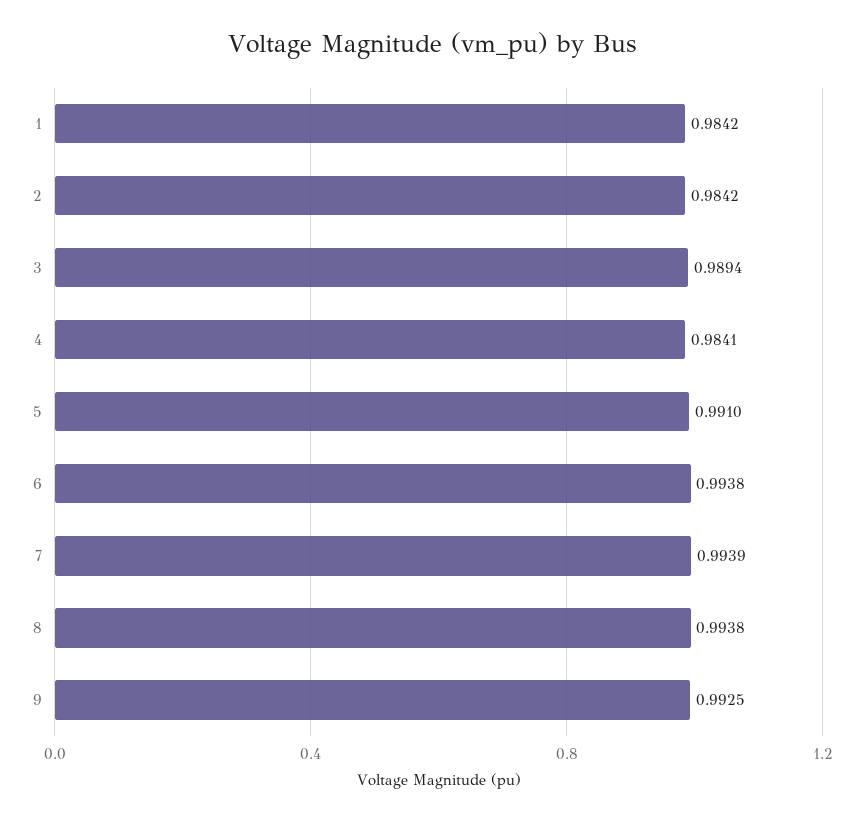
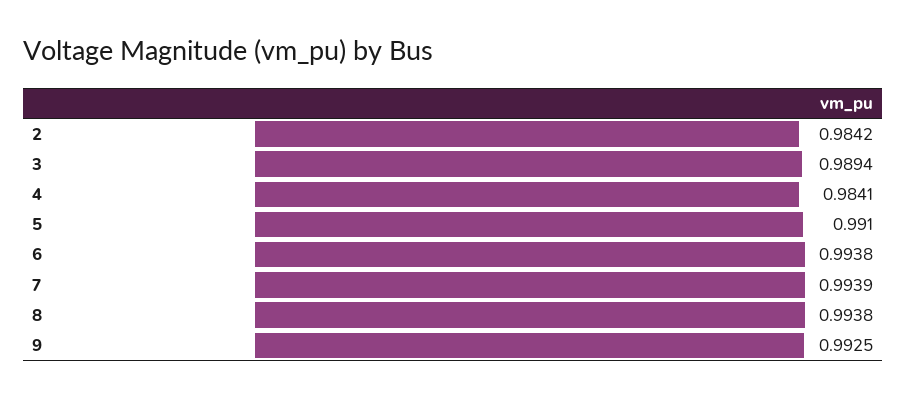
1: 0.9842 -> none

